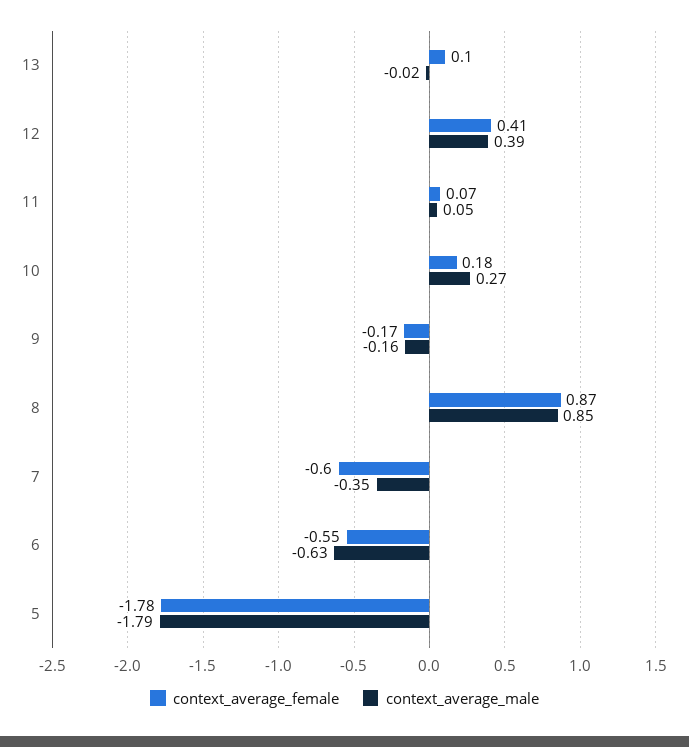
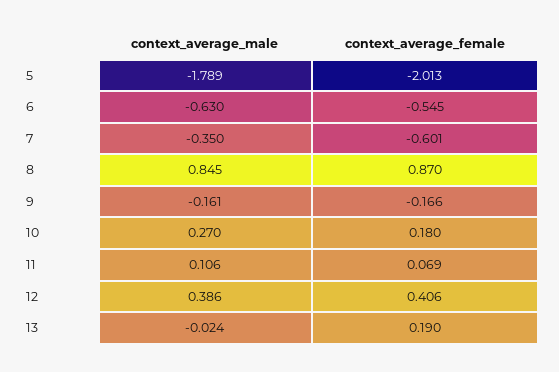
context_average_female, 13: 0.1 -> 0.19
context_average_male, 11: 0.05 -> 0.106
context_average_female, 5: -1.78 -> -2.013

